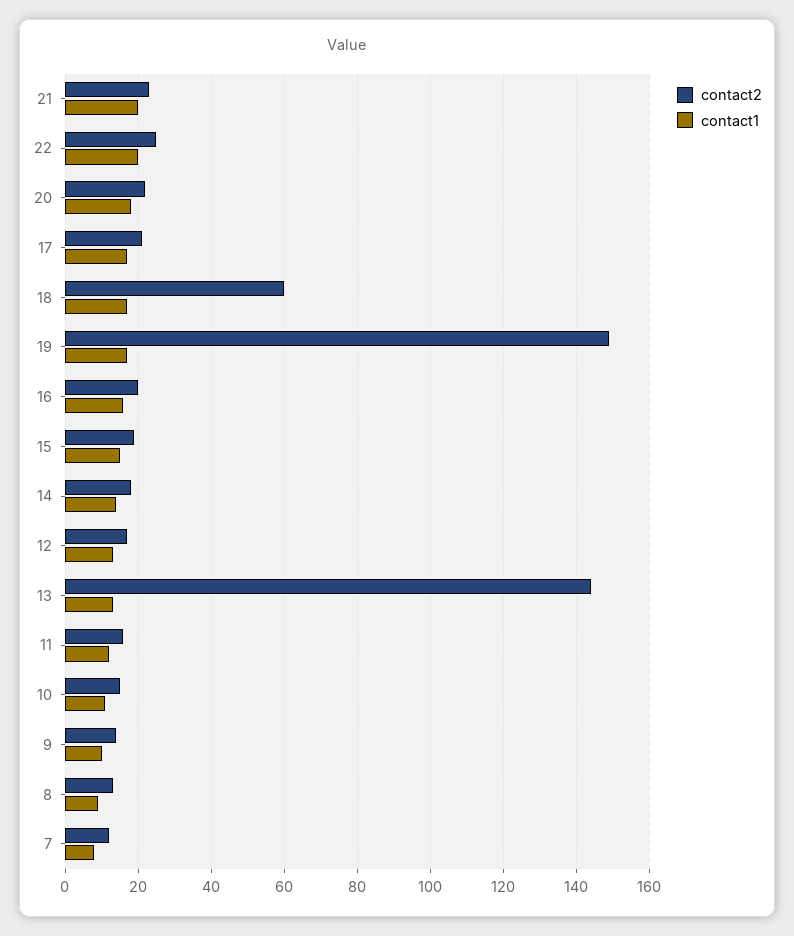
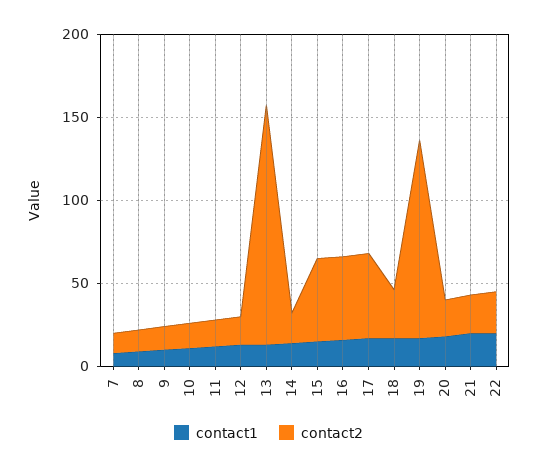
contact2, 17: 20 -> 50
contact2, 18: 60 -> 30
contact2, 19: 150 -> 120
contact2, 16: 20 -> 50
contact2, 15: 20 -> 50

